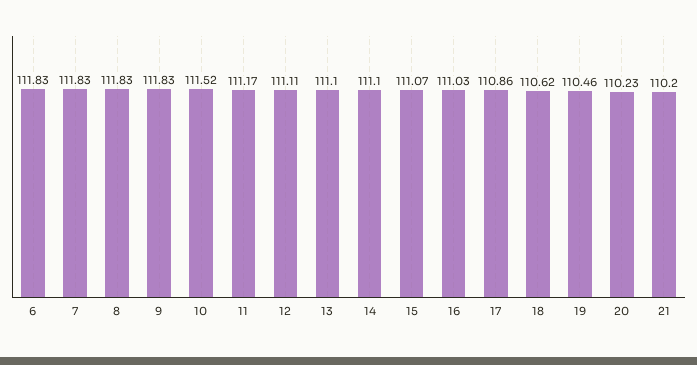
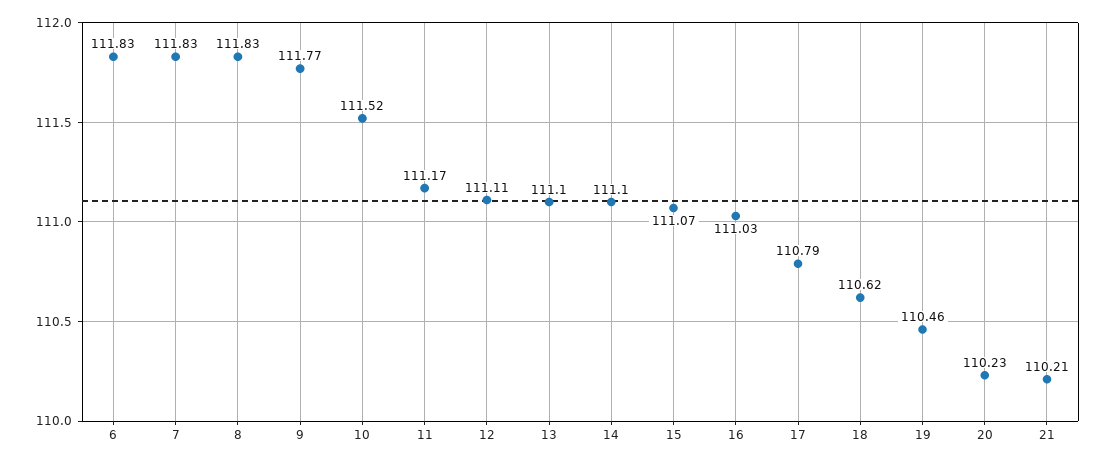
9: 111.83 -> 111.77
17: 110.86 -> 110.79
21: 110.2 -> 110.21

